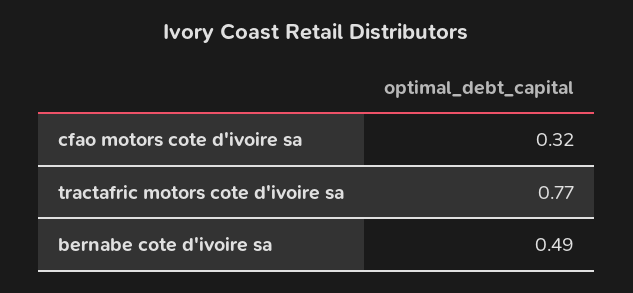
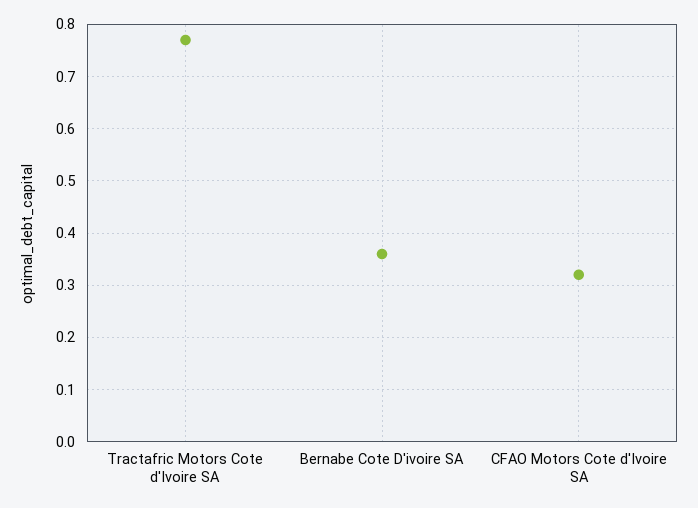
bernabe cote d'ivoire sa: 0.49 -> 0.35

